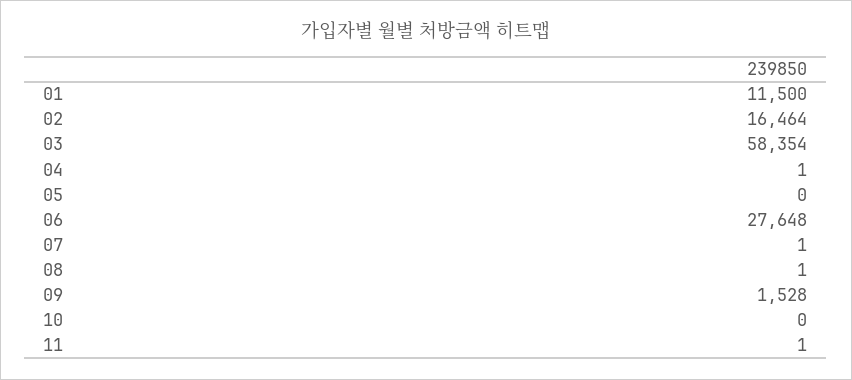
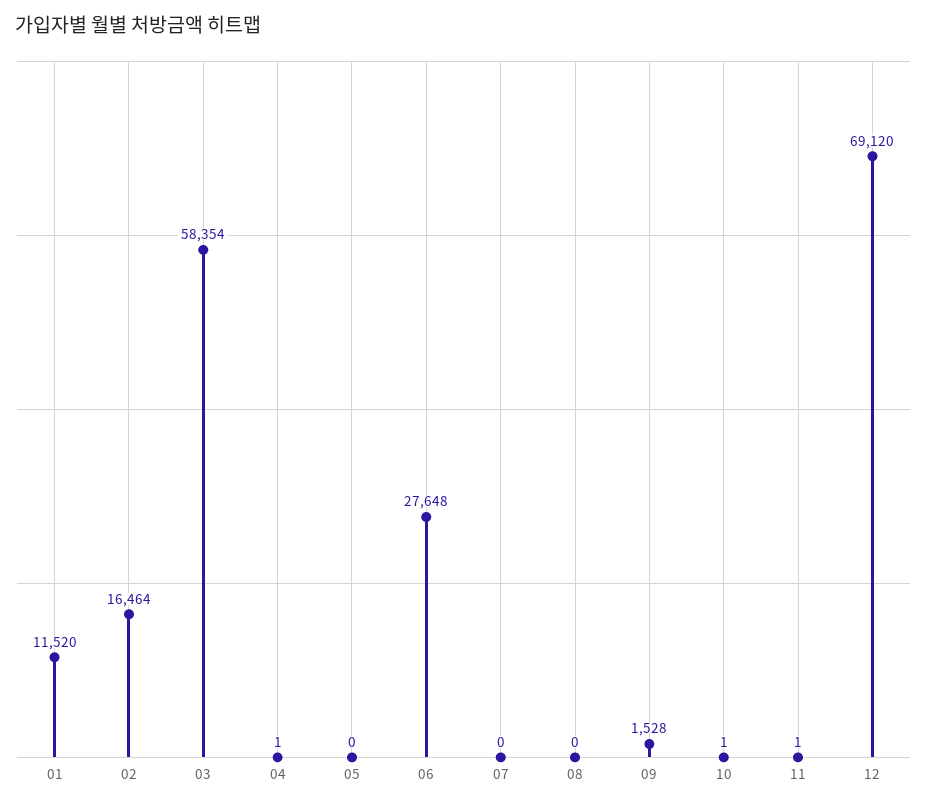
01: 11500 -> 11520
07: 1 -> 0
08: 1 -> 0
10: 0 -> 1
12: none -> 69120

